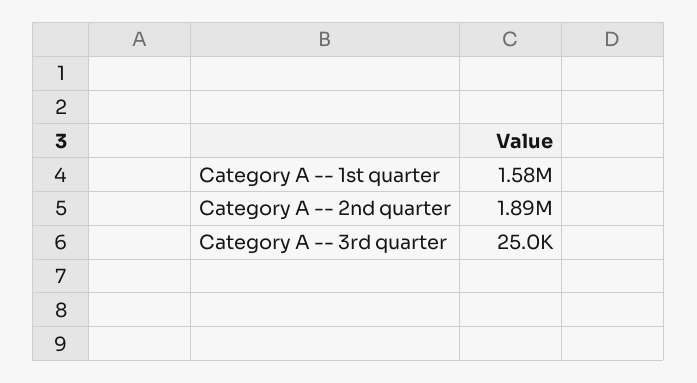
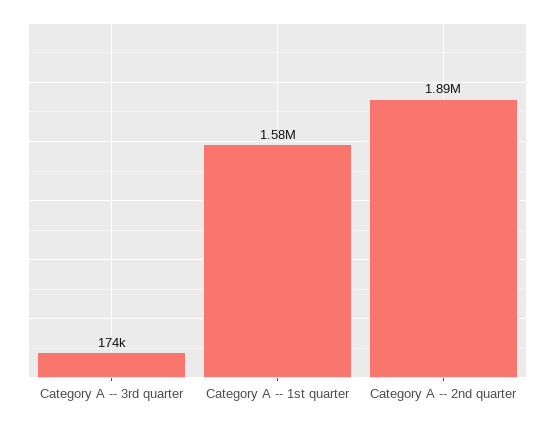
Category A -- 3rd quarter: 25000 -> 174000

